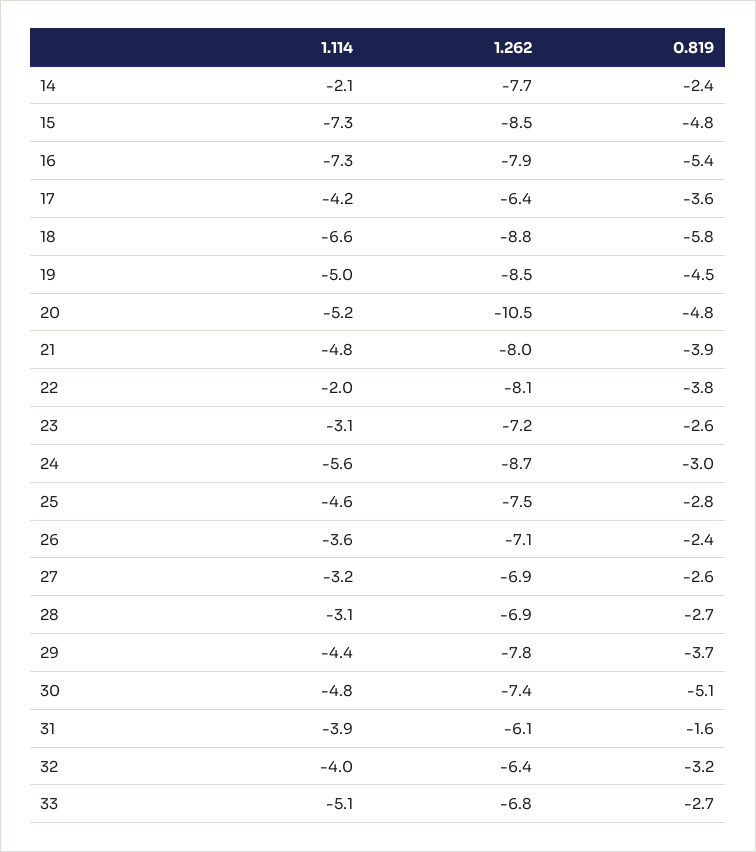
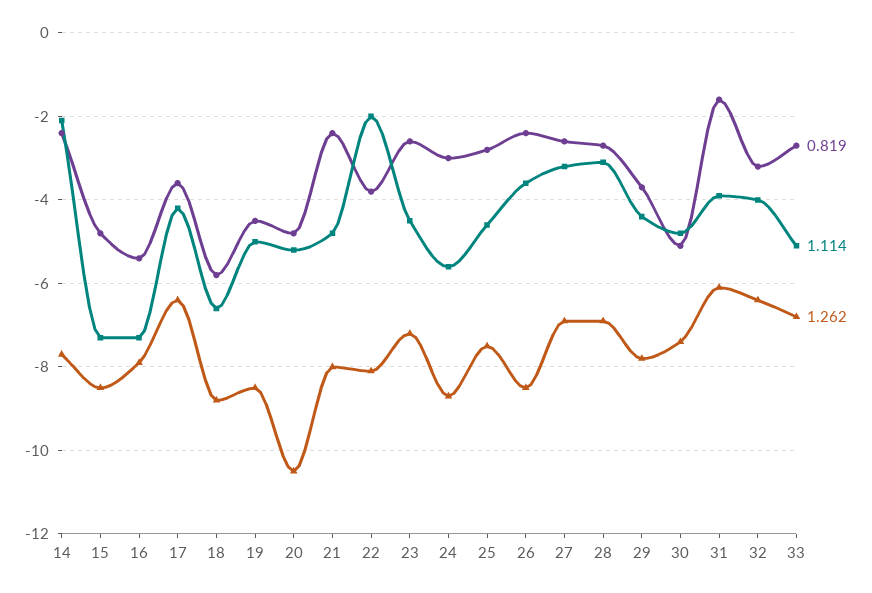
0.819, 21: -3.9 -> -2.5
1.114, 23: -3.1 -> -4.5
1.262, 26: -7.1 -> -8.5

